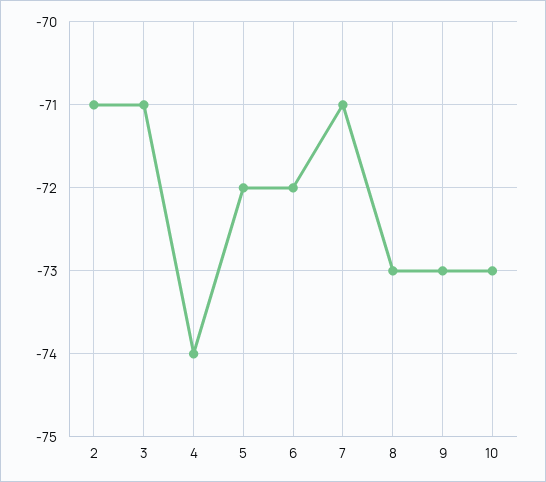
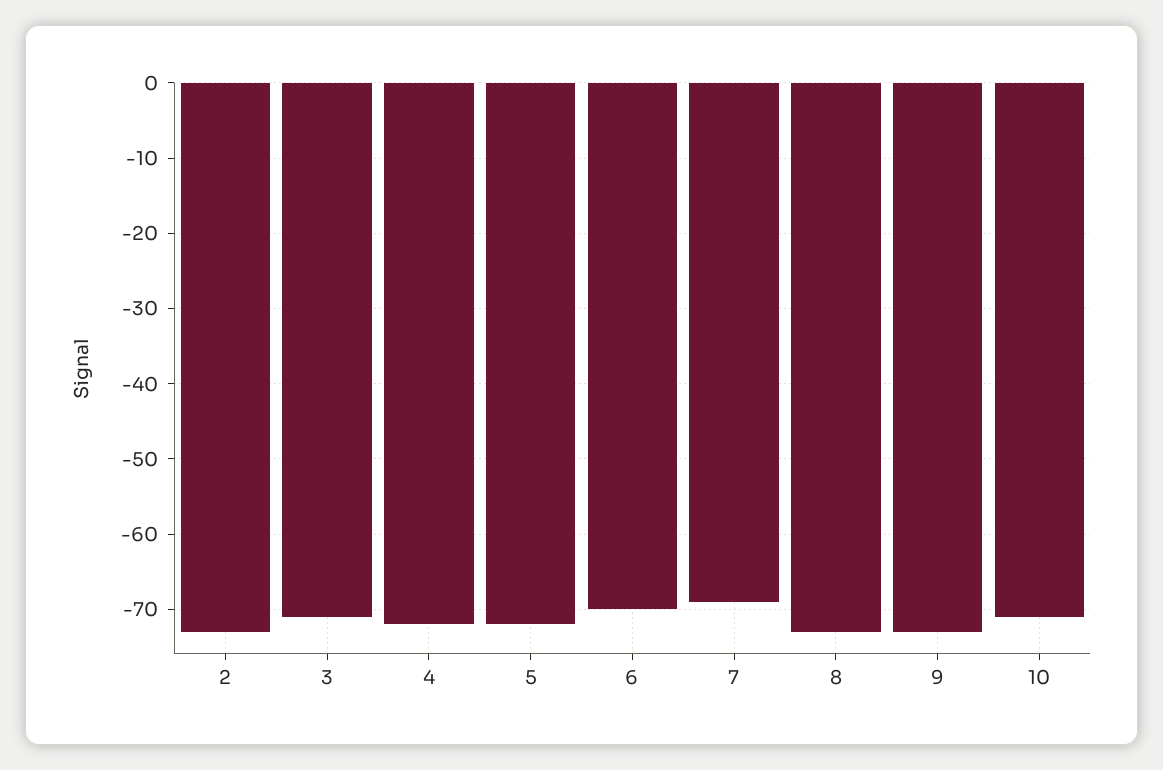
2: -71 -> -73
4: -74 -> -72
6: -72 -> -70
7: -71 -> -69
10: -73 -> -71

